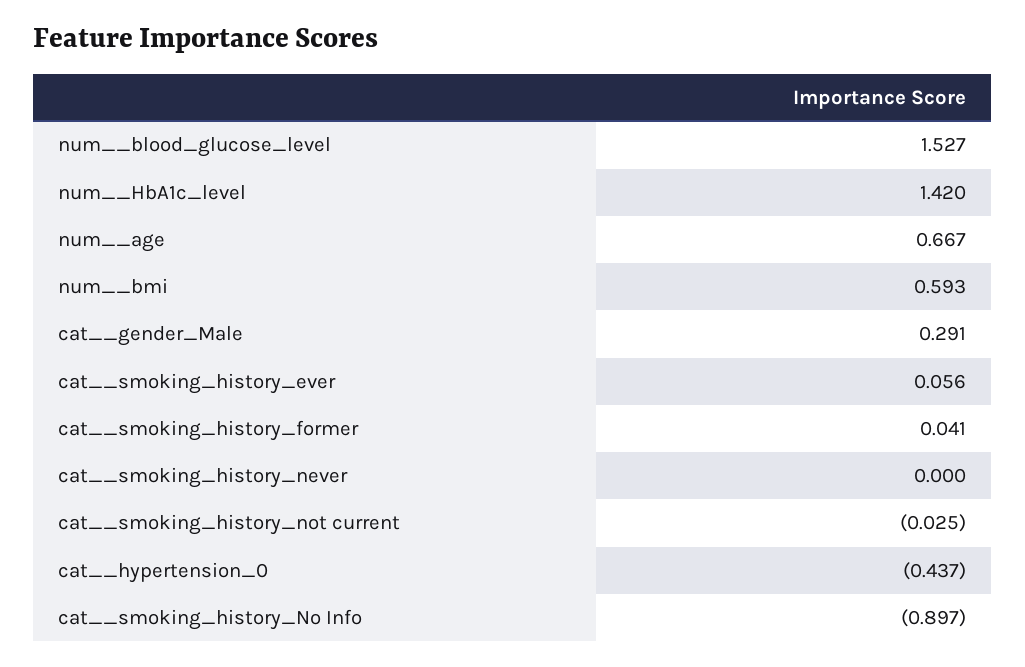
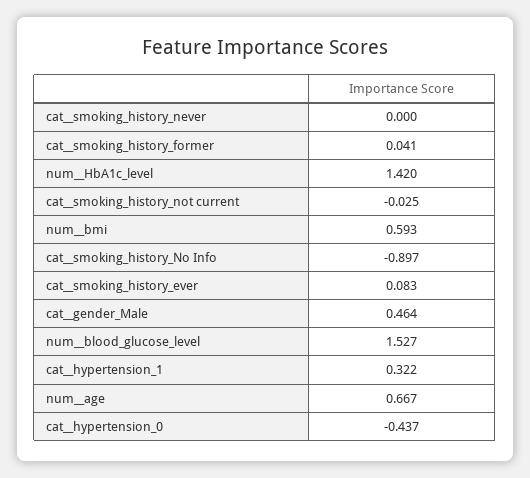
cat__gender_Male: 0.291 -> 0.464
cat__smoking_history_ever: 0.056 -> 0.083
cat__hypertension_1: none -> 0.322

